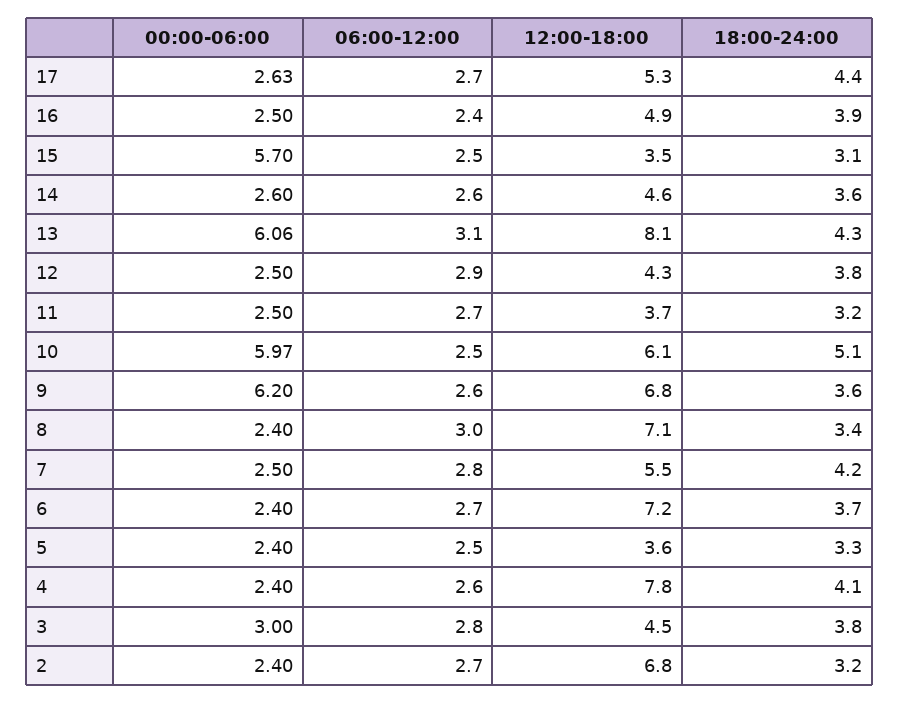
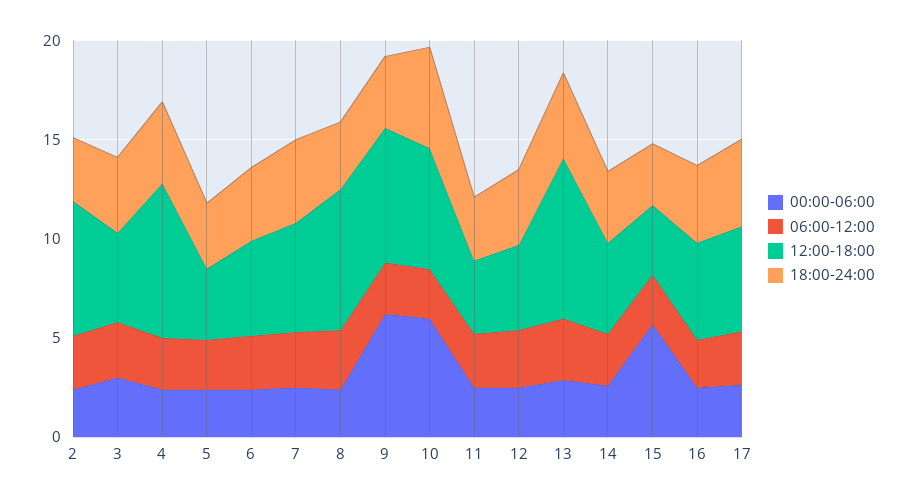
00:00-06:00, 13: 6.06 -> 3
12:00-18:00, 6: 7.2 -> 5

